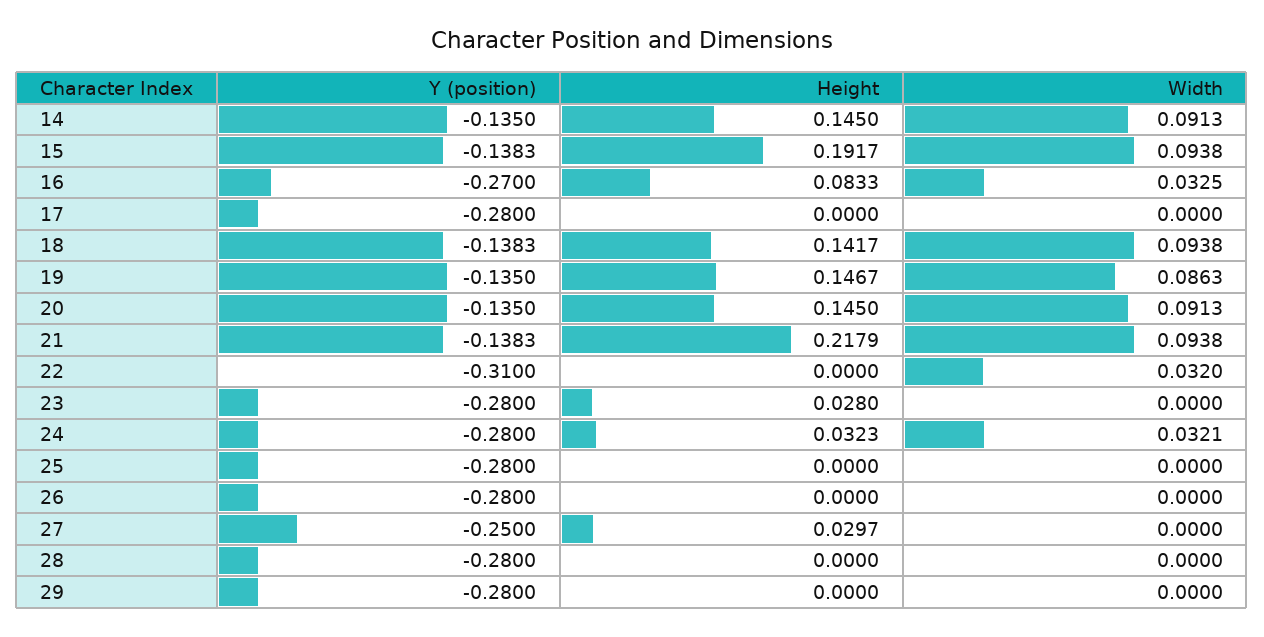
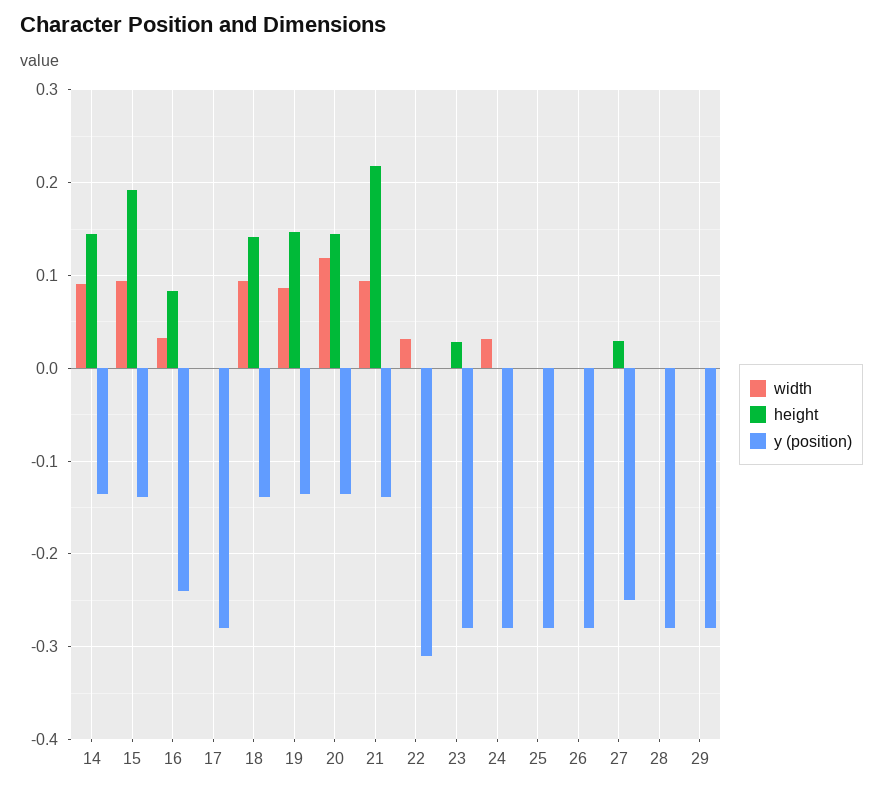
Y (position), 16: -0.27 -> -0.24
Width, 20: 0.0913 -> 0.12
Height, 24: 0.0323 -> 0

